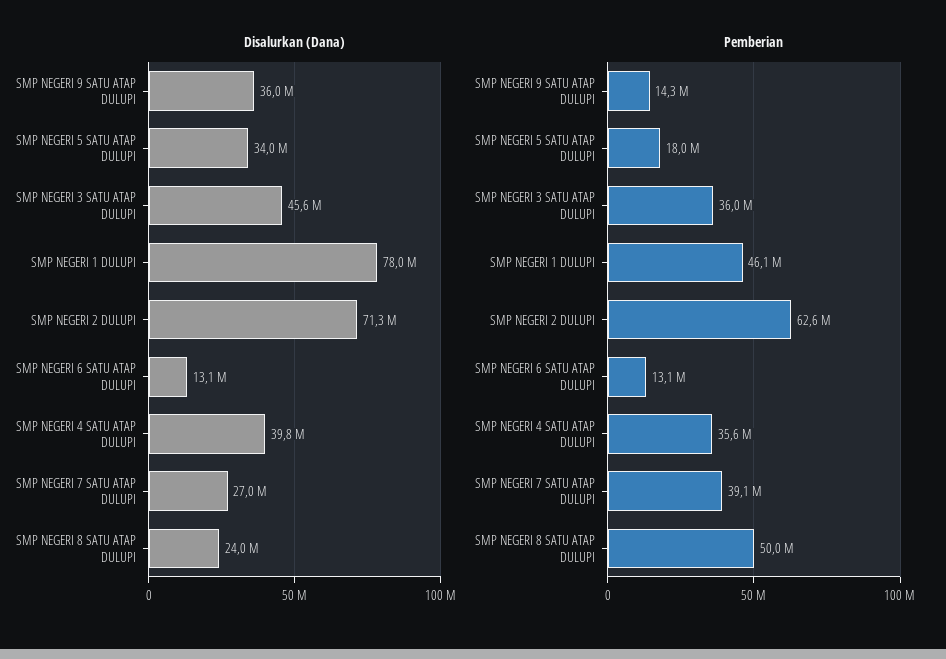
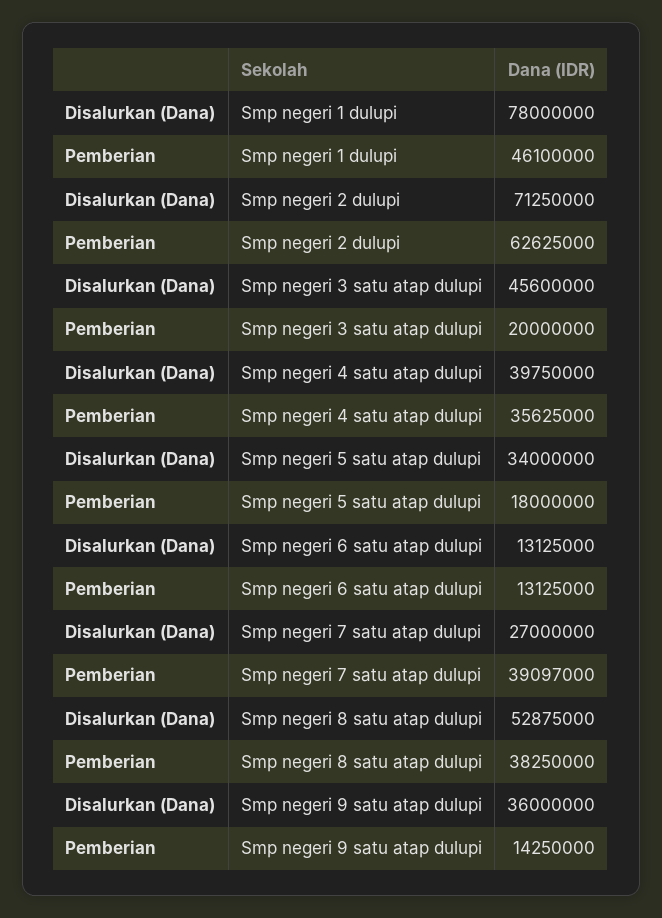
Disalurkan (Dana), SMP NEGERI 8 SATU ATAP DULUPI: 24000000 -> 52875000
Pemberian, SMP NEGERI 3 SATU ATAP DULUPI: 36000000 -> 20000000
Pemberian, SMP NEGERI 8 SATU ATAP DULUPI: 50000000 -> 38250000

